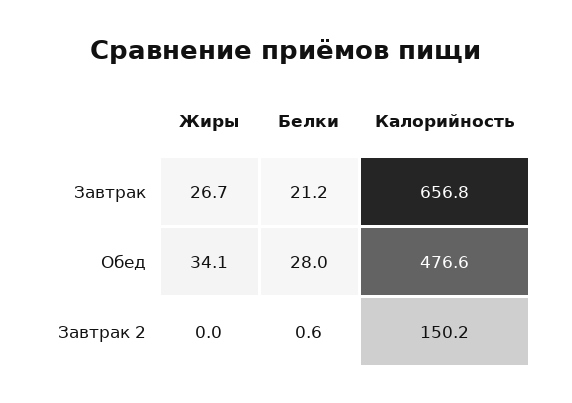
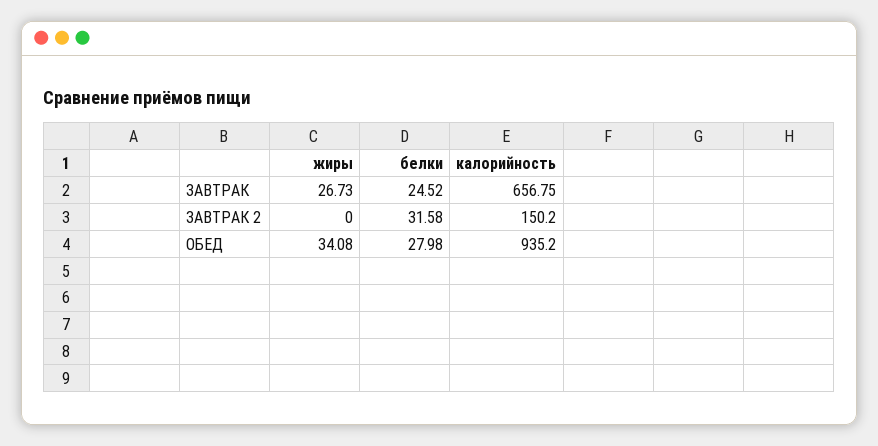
Белки, Завтрак: 21.2 -> 24.52
Калорийность, Обед: 476.6 -> 935.2
Белки, Завтрак 2: 0.6 -> 31.58

